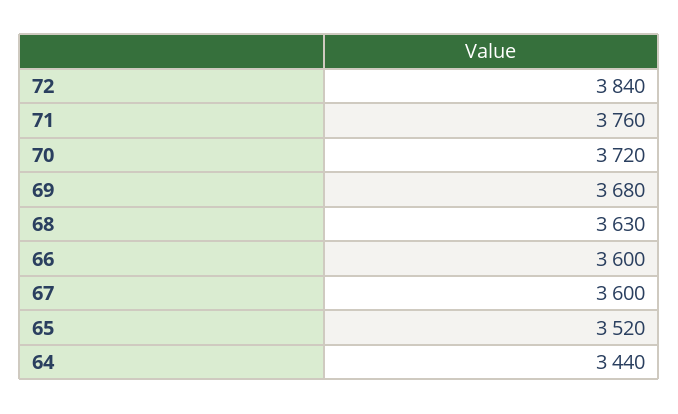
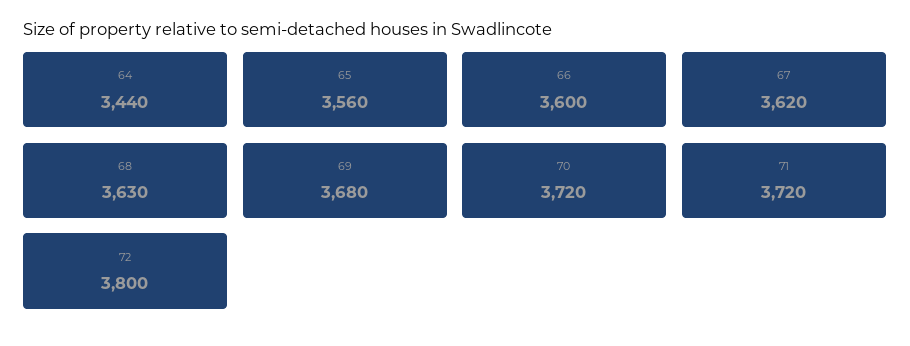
72: 3840 -> 3800
71: 3760 -> 3720
67: 3600 -> 3620
65: 3520 -> 3560

